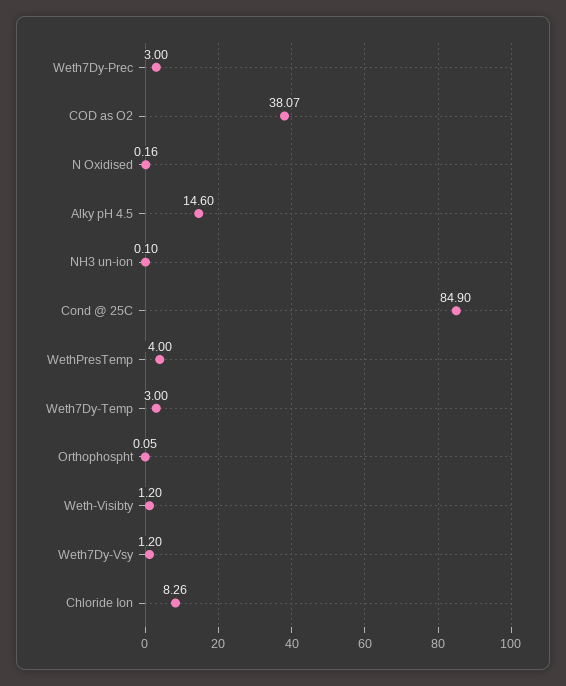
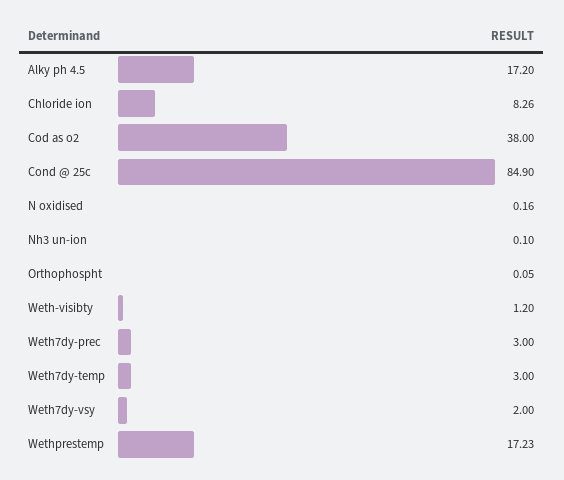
COD as O2: 38.07 -> 38
Alky pH 4.5: 14.6 -> 17.2
WethPresTemp: 4 -> 17.23
Weth7Dy-Vsy: 1.2 -> 2

